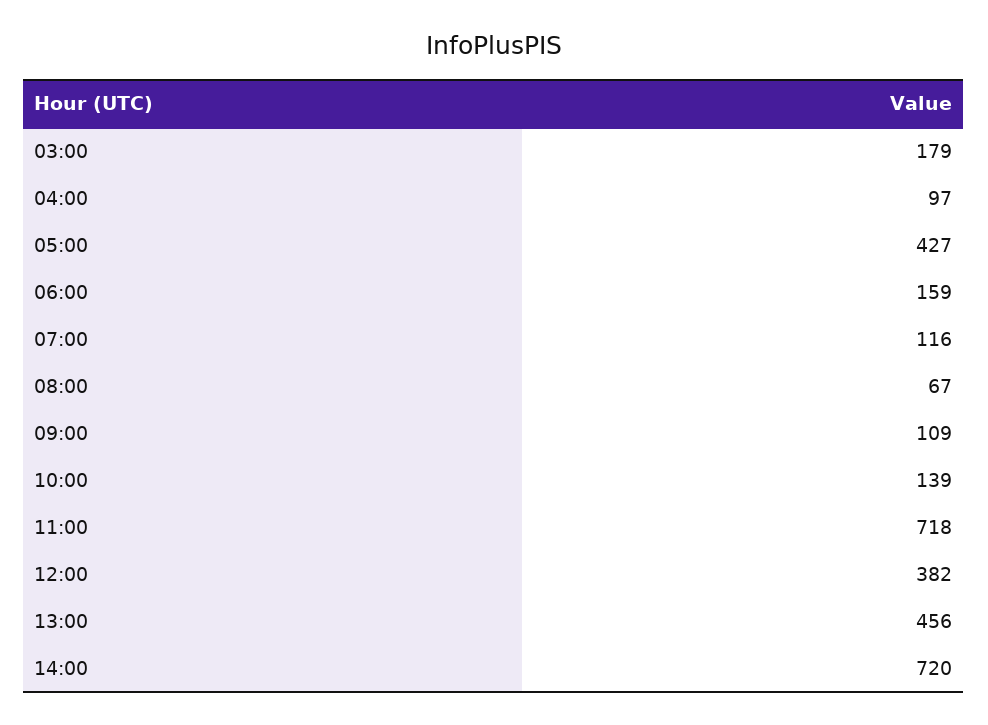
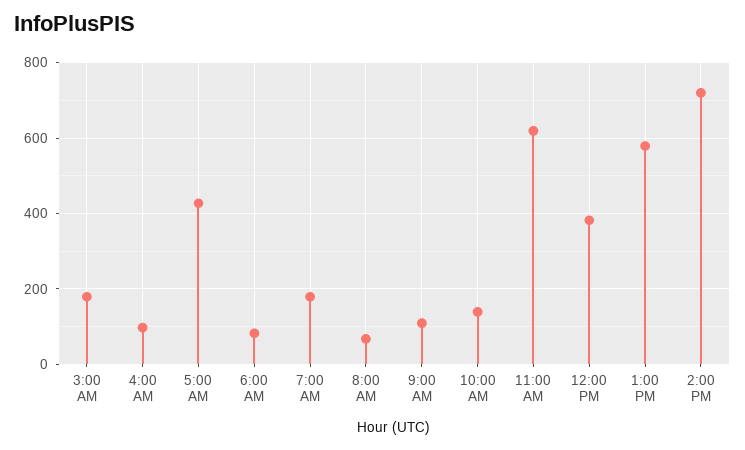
06:00: 159 -> 80
07:00: 116 -> 180
11:00: 718 -> 620
13:00: 456 -> 580

